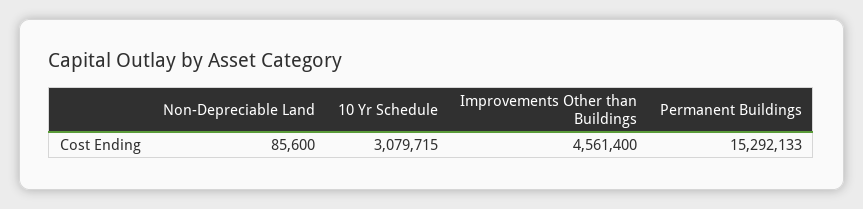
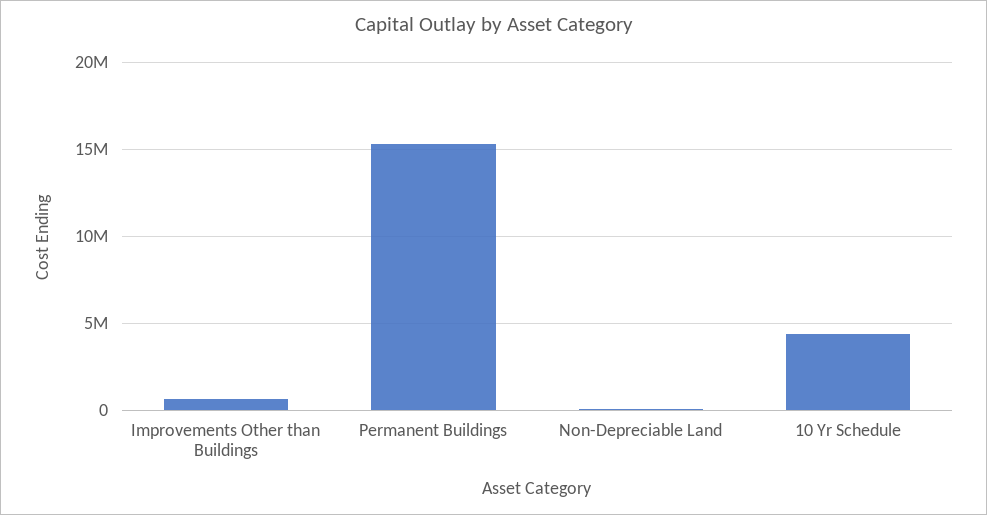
10 Yr Schedule: 3079715 -> 4500000
Improvements Other than Buildings: 4561400 -> 500000

